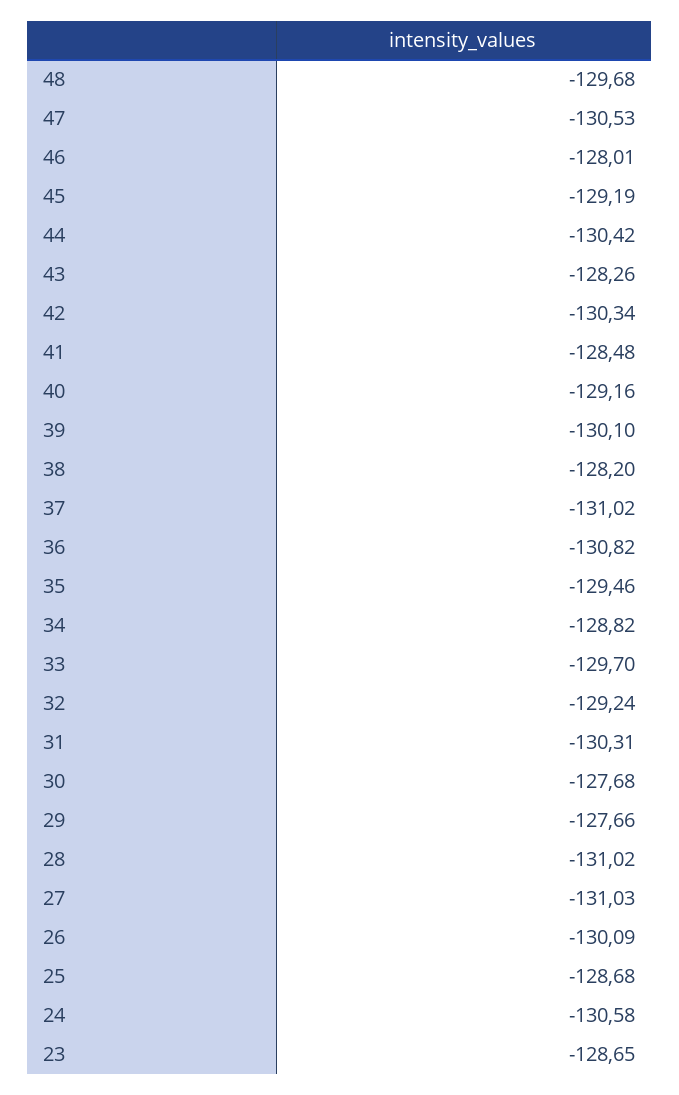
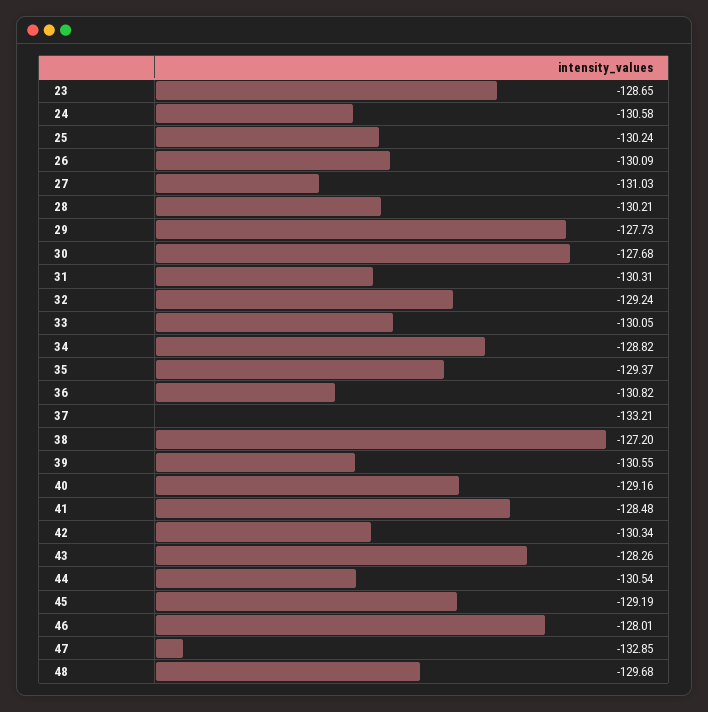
47: -130.53 -> -132.85
44: -130.42 -> -130.54
39: -130.1 -> -130.55
38: -128.2 -> -127.2
37: -131.02 -> -133.21
35: -129.46 -> -129.37
33: -129.7 -> -130.05
29: -127.66 -> -127.73
28: -131.02 -> -130.21
25: -128.68 -> -130.24

